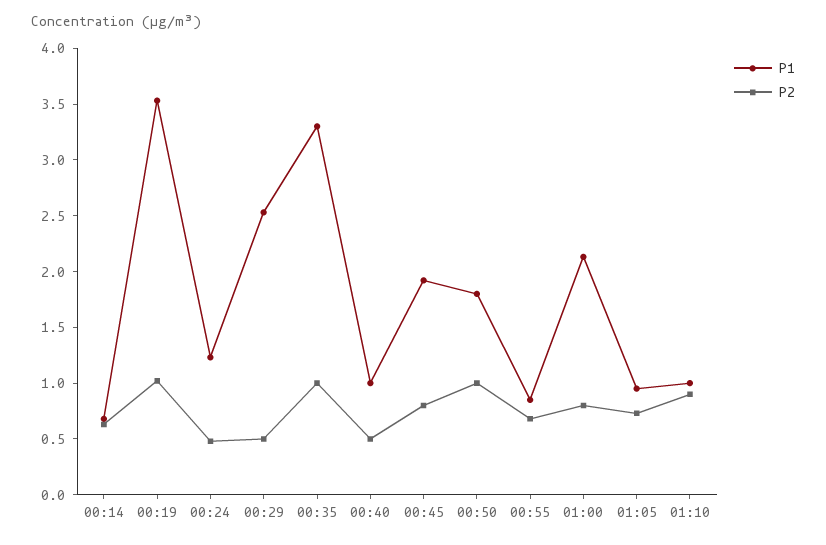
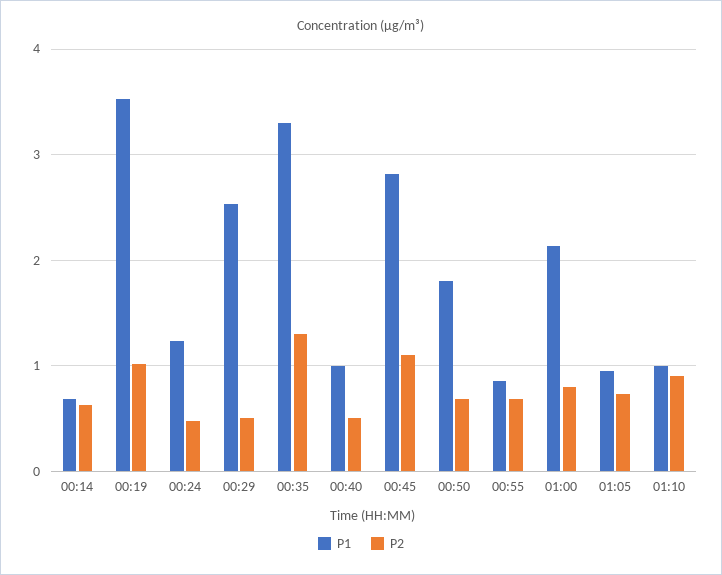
P2, 00:35: 1 -> 1.3
P1, 00:45: 1.9 -> 2.8
P2, 00:45: 0.8 -> 1.1
P2, 00:50: 1 -> 0.7

